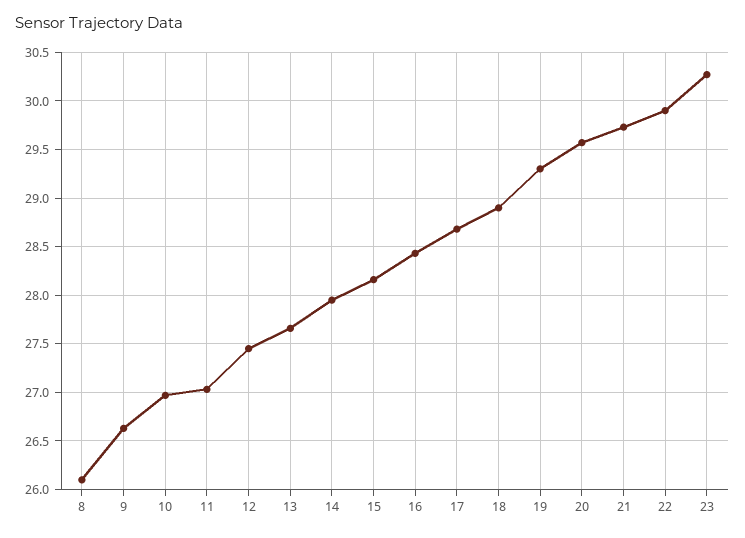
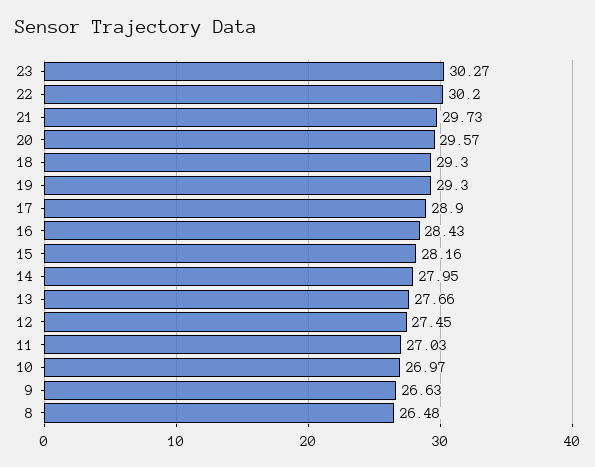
8: 26.1 -> 26.48
17: 28.7 -> 28.9
18: 28.9 -> 29.3
22: 29.9 -> 30.2

